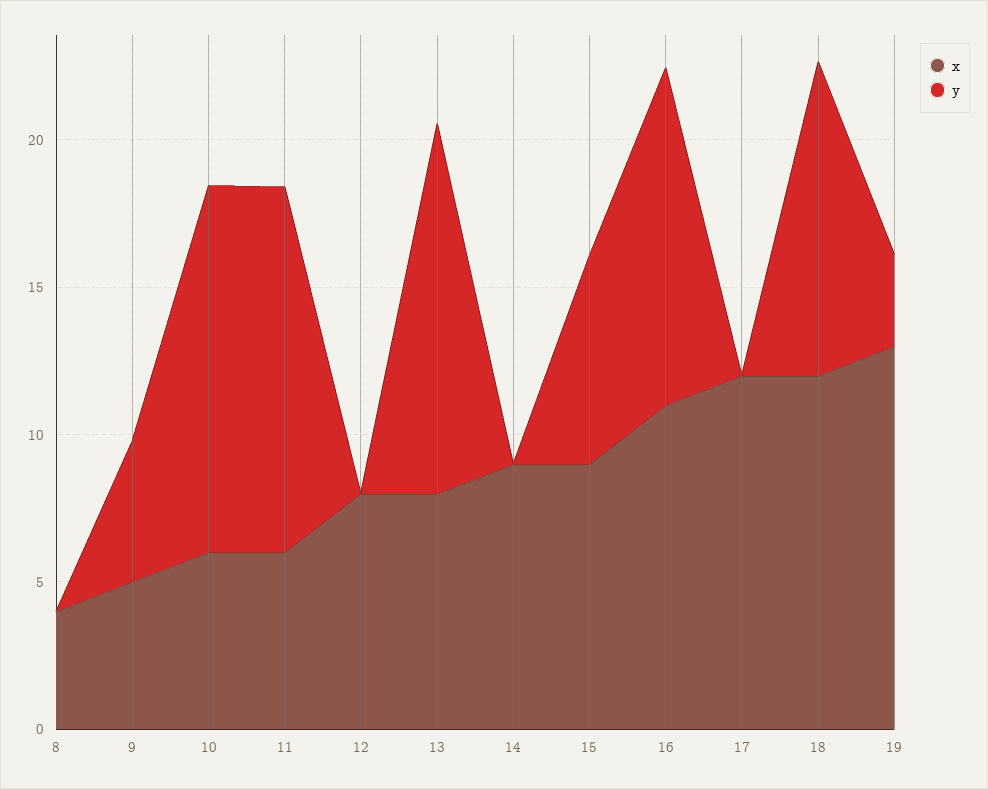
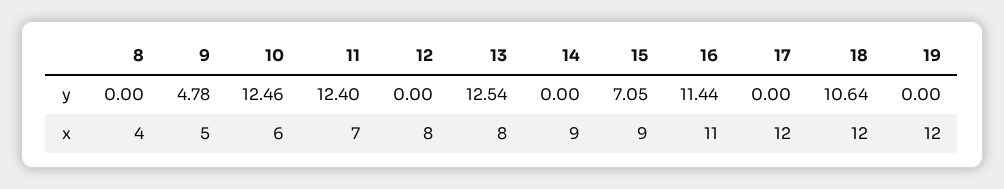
x, 11: 6 -> 7
x, 19: 13 -> 12
y, 19: 3 -> 0

